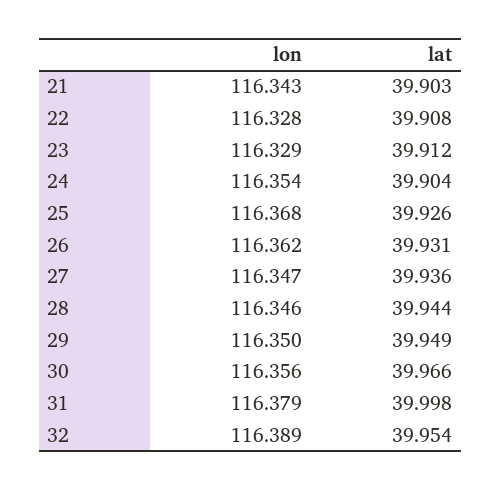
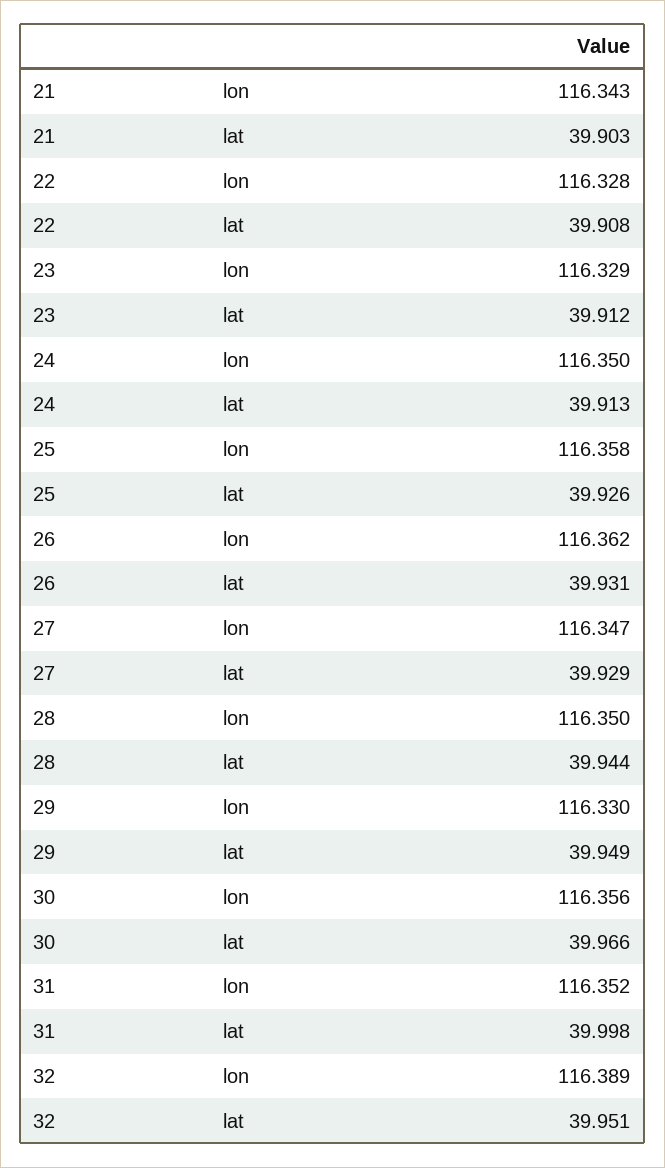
lon, 24: 116.354 -> 116.35
lat, 24: 39.904 -> 39.913
lon, 25: 116.368 -> 116.358
lat, 27: 39.936 -> 39.929
lon, 28: 116.346 -> 116.35
lon, 29: 116.35 -> 116.33
lon, 31: 116.379 -> 116.352
lat, 32: 39.954 -> 39.951

